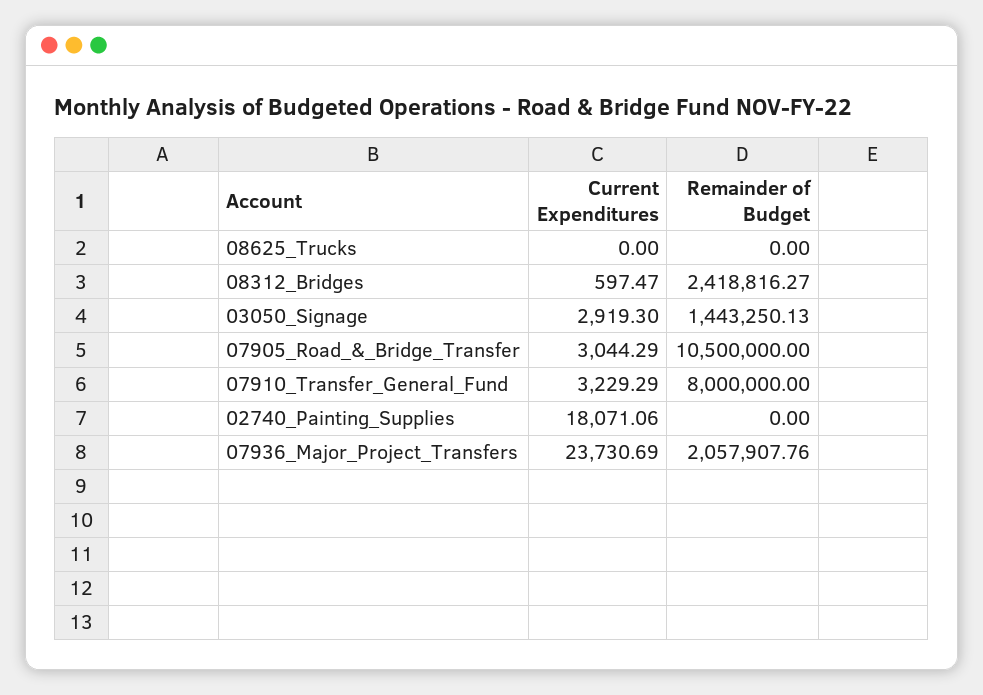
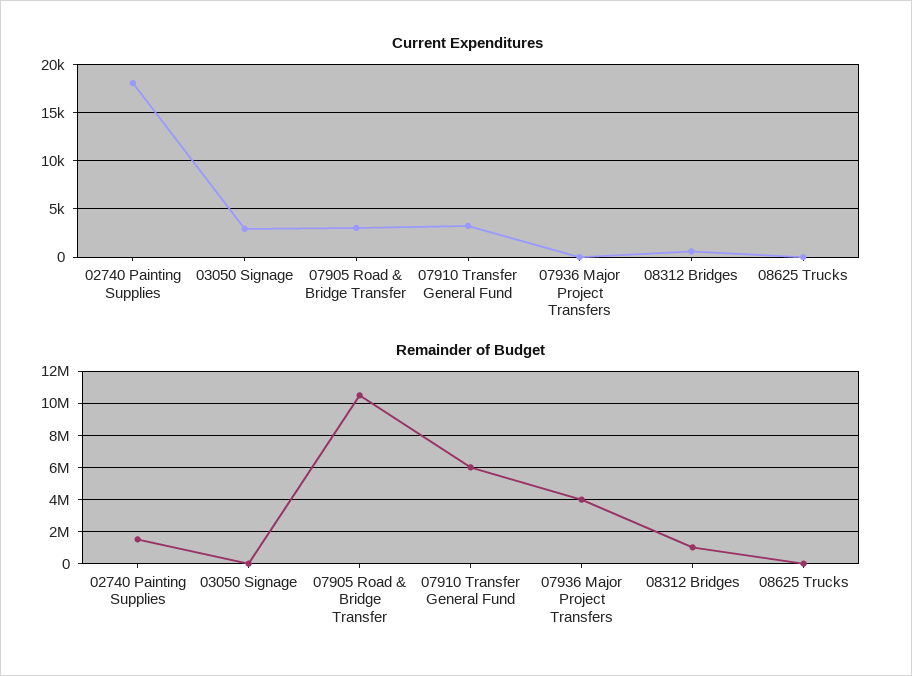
Remainder of Budget, 08312_Bridges: 2418816.27 -> 1000000
Remainder of Budget, 03050_Signage: 1443250.13 -> 0
Remainder of Budget, 07910_Transfer_General_Fund: 8000000 -> 6000000
Remainder of Budget, 02740_Painting_Supplies: 0 -> 1500000
Current Expenditures, 07936_Major_Project_Transfers: 23730.69 -> 0
Remainder of Budget, 07936_Major_Project_Transfers: 2057907.76 -> 4000000

